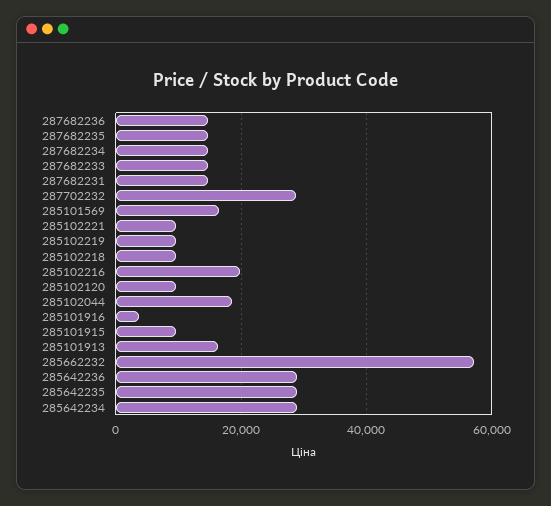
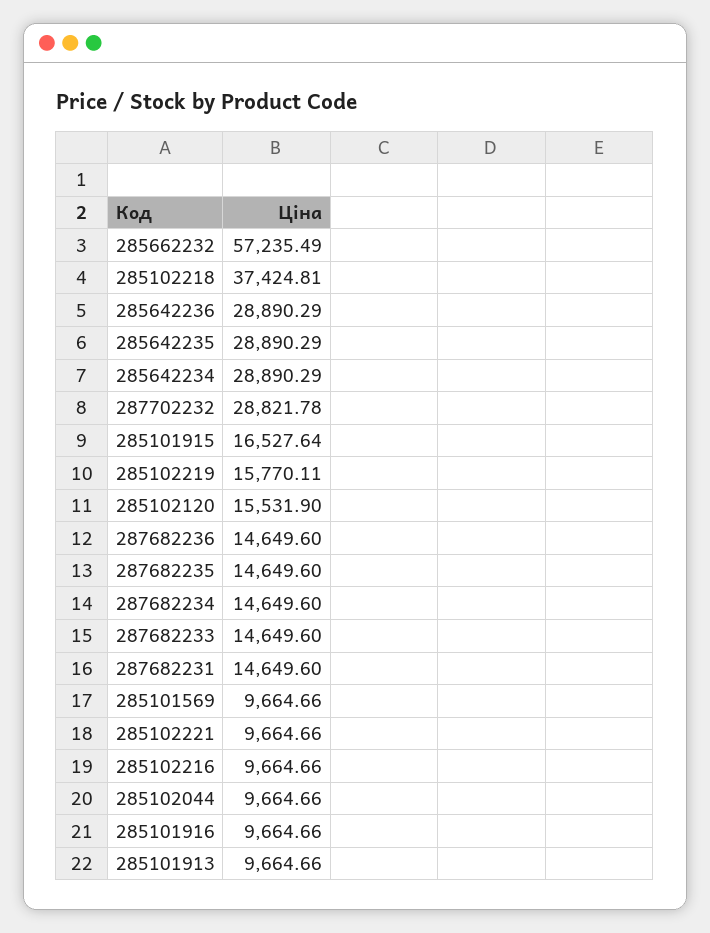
285101569: 16000 -> 9664.66
285102219: 10000 -> 15770.11
285102218: 10000 -> 37424.81
285102216: 20000 -> 9664.66
285102120: 10000 -> 15531.9
285102044: 18000 -> 9664.66
285101916: 4000 -> 9664.66
285101915: 10000 -> 16527.64
285101913: 16000 -> 9664.66

